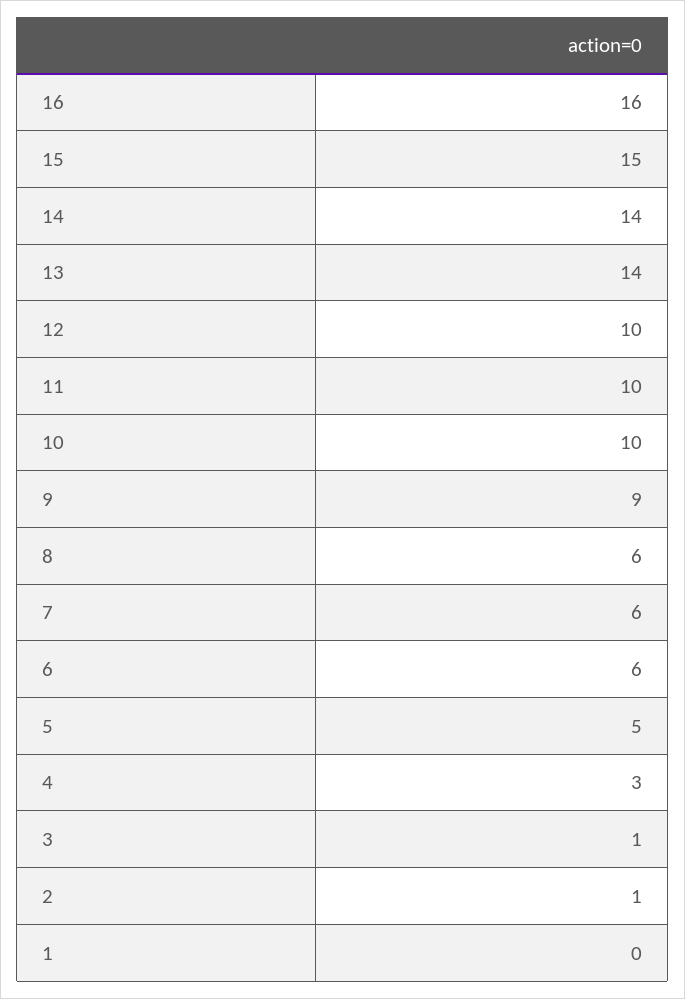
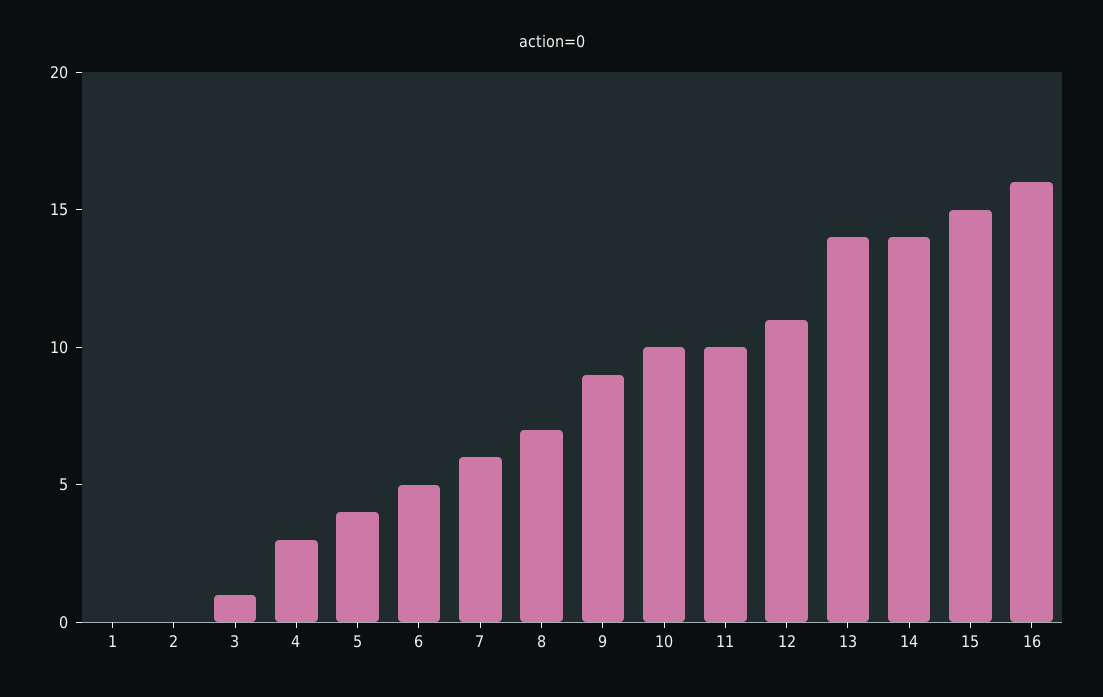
12: 10 -> 11
8: 6 -> 7
6: 6 -> 5
5: 5 -> 4
2: 1 -> 0

